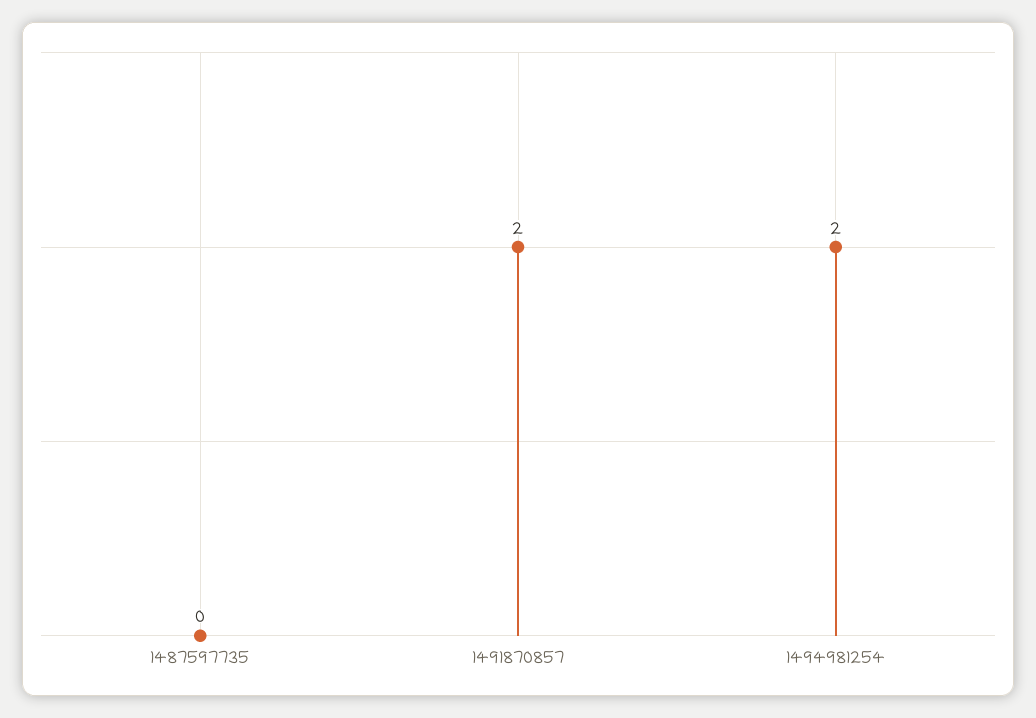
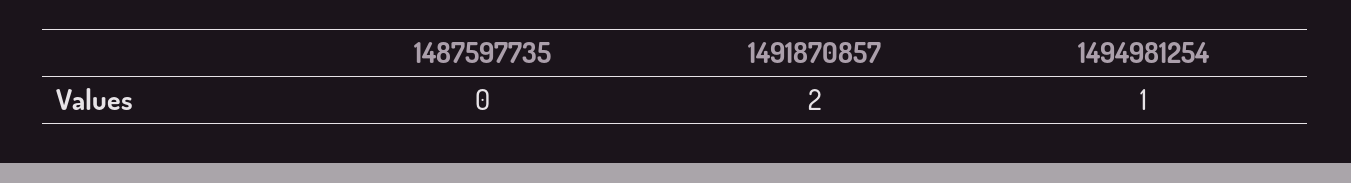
1494981254: 2 -> 1

